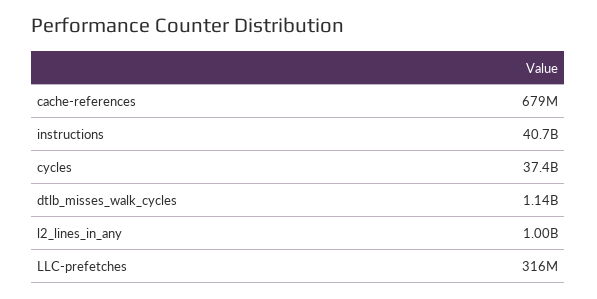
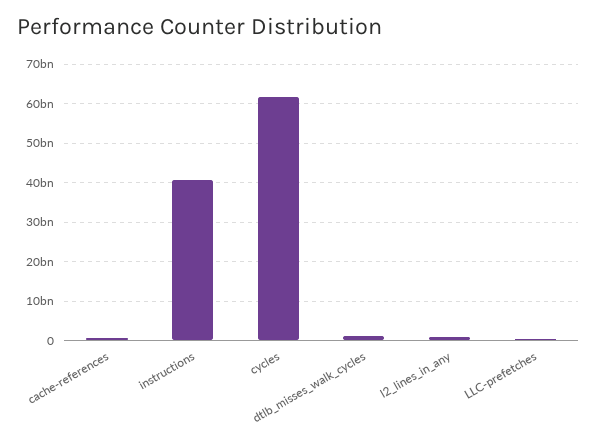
cycles: 37400000000 -> 62000000000

